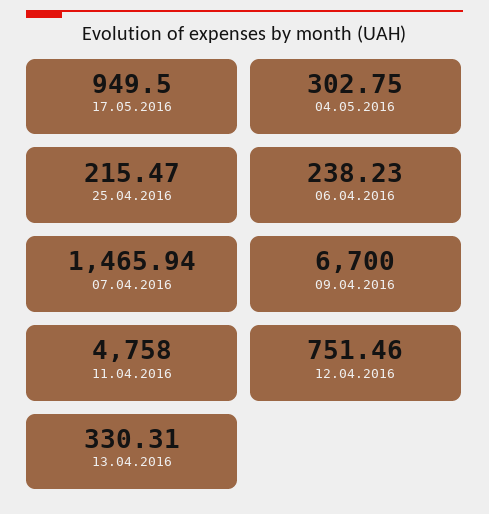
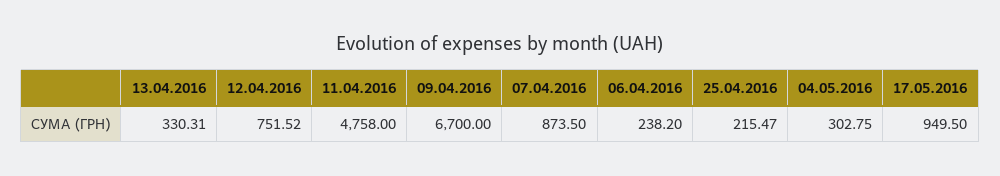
06.04.2016: 238.23 -> 238.2
07.04.2016: 1465.94 -> 873.5
12.04.2016: 751.46 -> 751.52

